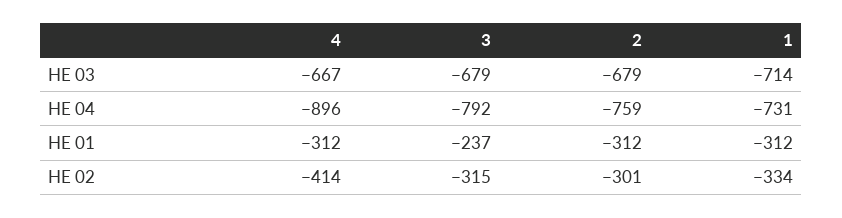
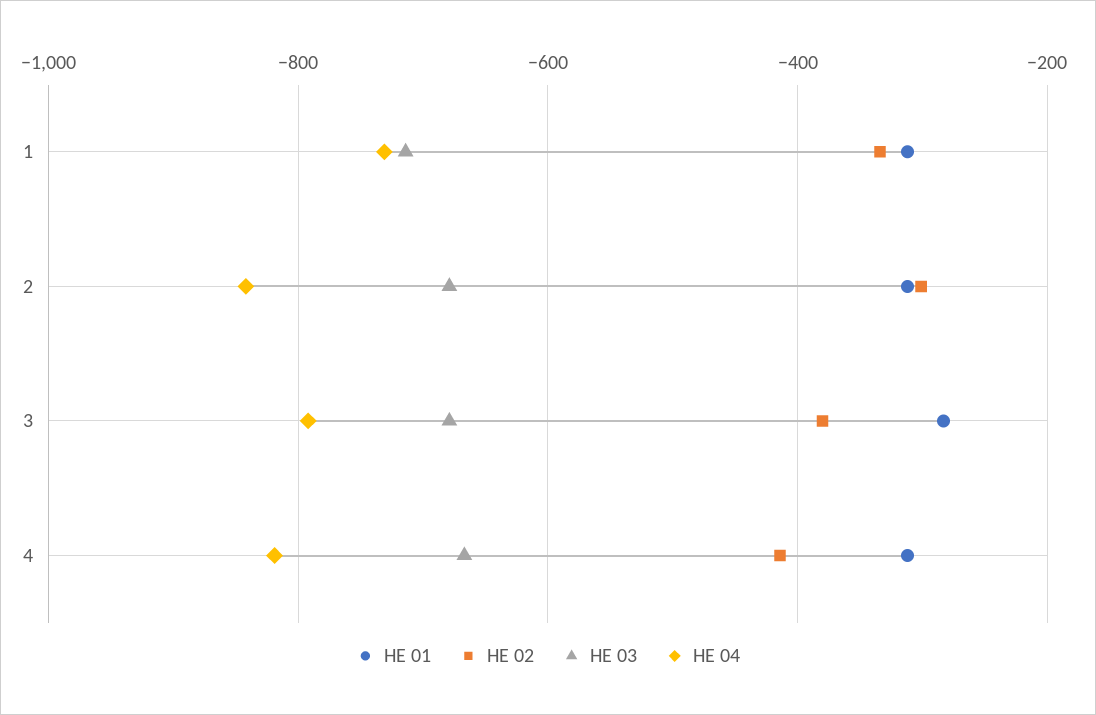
HE 04, 4: -896 -> -820
HE 04, 2: -759 -> -840
HE 01, 3: -237 -> -280
HE 02, 3: -315 -> -380

